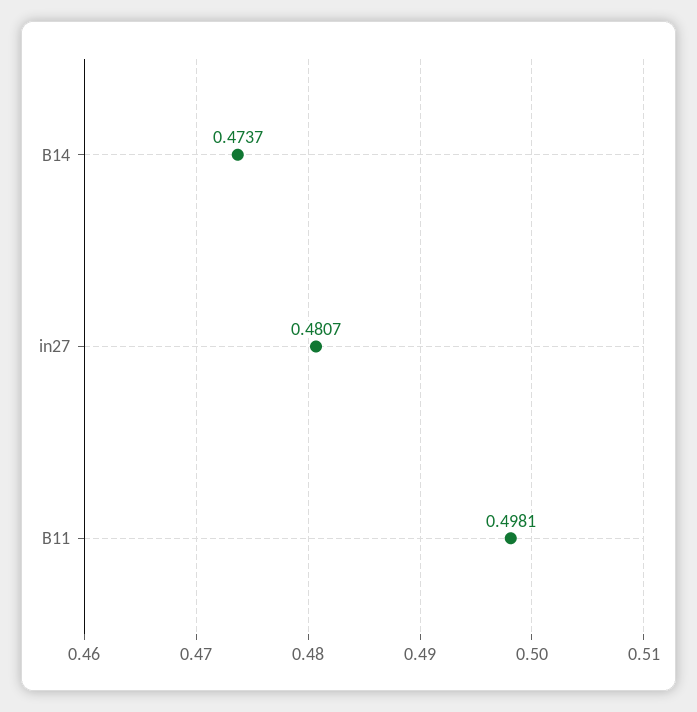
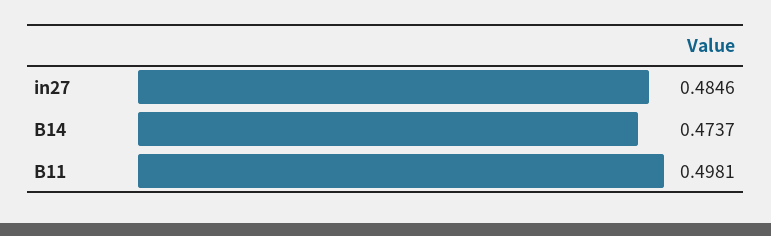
in27: 0.4807 -> 0.4846

